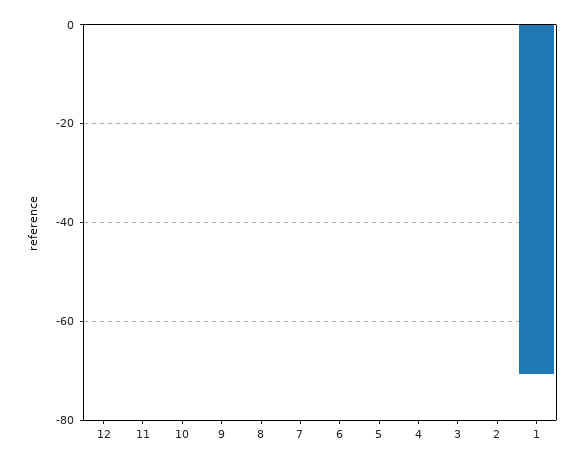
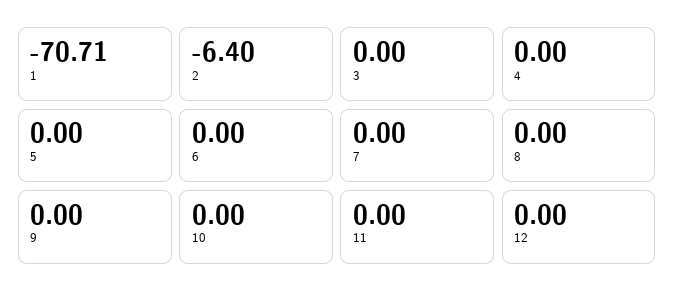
2: 0 -> -6.4

